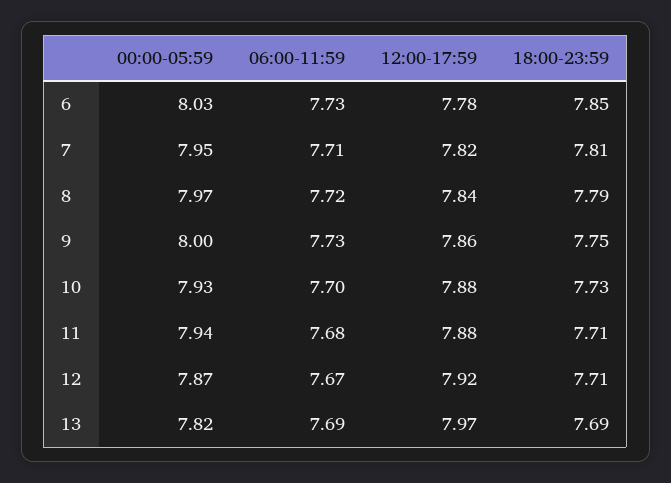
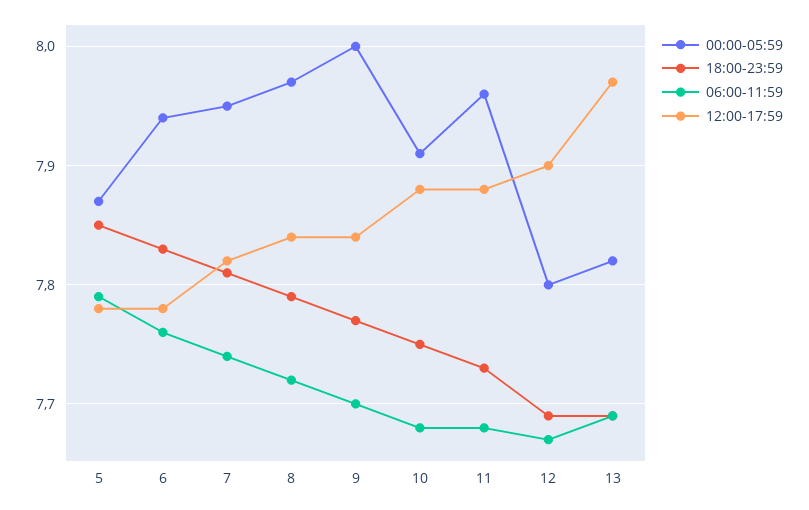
00:00-05:59, 6: 8.03 -> 7.94
06:00-11:59, 6: 7.73 -> 7.76
18:00-23:59, 6: 7.85 -> 7.83
06:00-11:59, 7: 7.71 -> 7.74
06:00-11:59, 9: 7.73 -> 7.7
12:00-17:59, 9: 7.86 -> 7.84
18:00-23:59, 9: 7.75 -> 7.77
00:00-05:59, 10: 7.93 -> 7.91
06:00-11:59, 10: 7.7 -> 7.68
18:00-23:59, 10: 7.73 -> 7.75
00:00-05:59, 11: 7.94 -> 7.96
18:00-23:59, 11: 7.71 -> 7.73
00:00-05:59, 12: 7.87 -> 7.8
12:00-17:59, 12: 7.92 -> 7.9
18:00-23:59, 12: 7.71 -> 7.69
00:00-05:59, 5: none -> 7.87
18:00-23:59, 5: none -> 7.85
06:00-11:59, 5: none -> 7.79
12:00-17:59, 5: none -> 7.78

